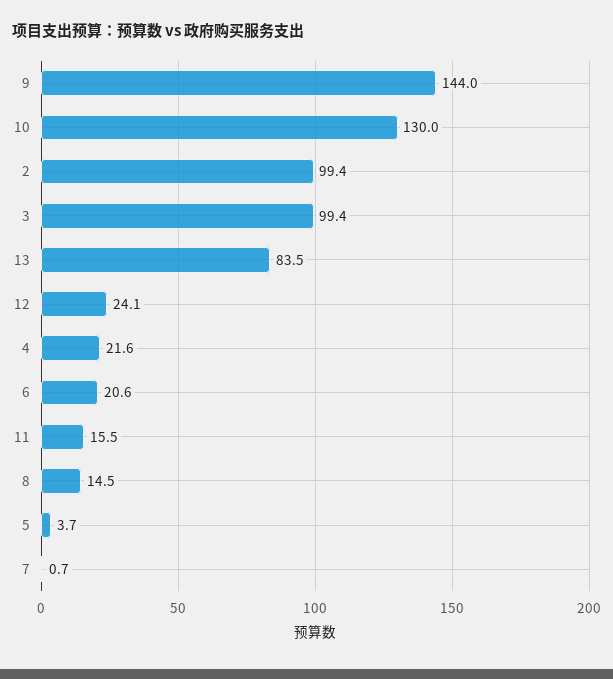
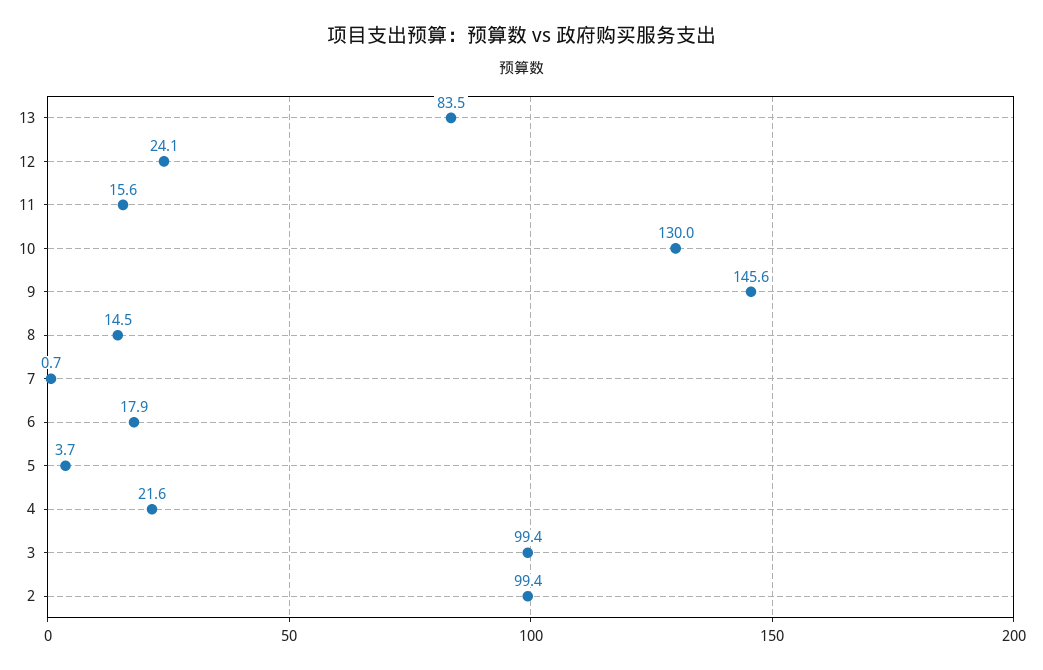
9: 144 -> 145.6
6: 20.6 -> 17.9
11: 15.5 -> 15.6

